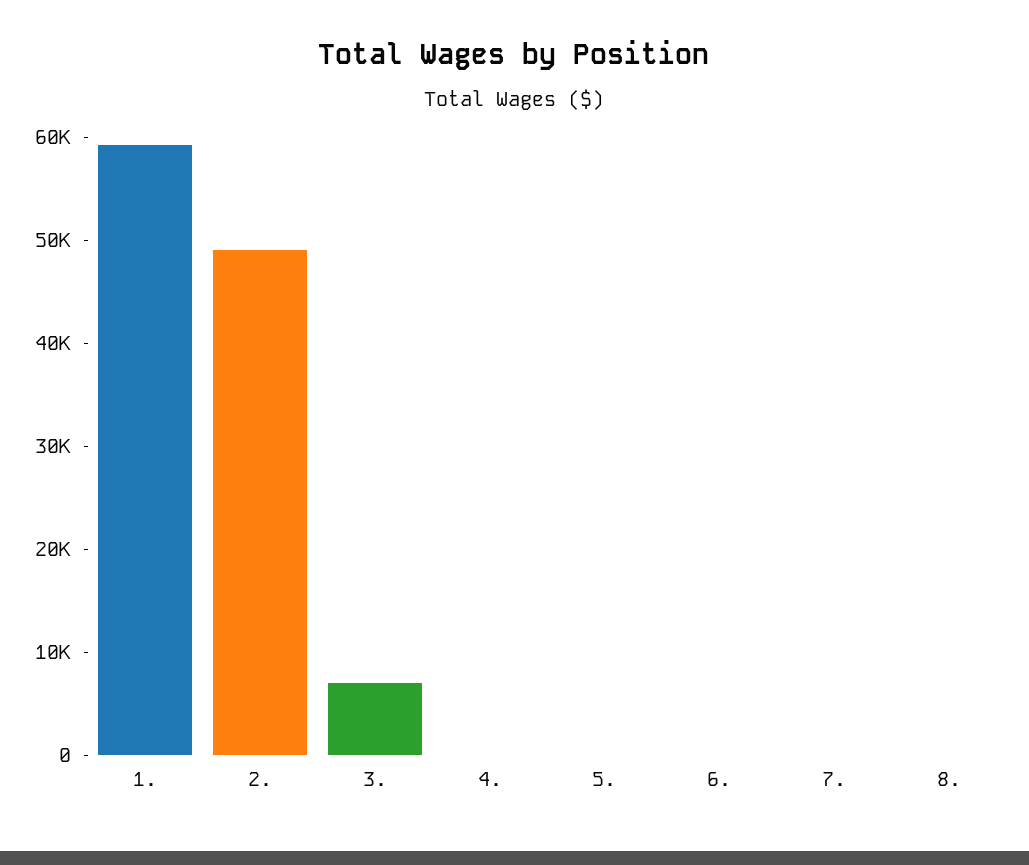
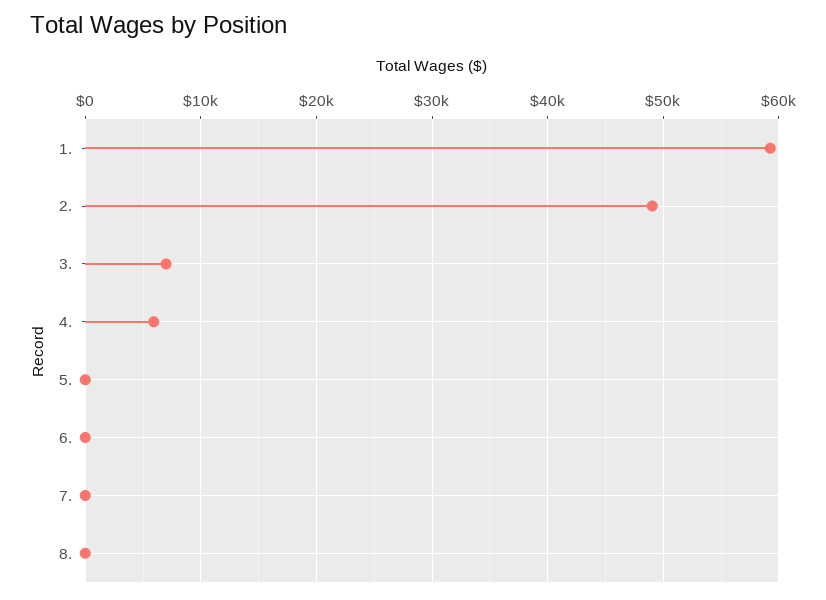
4.: 0 -> 6000

